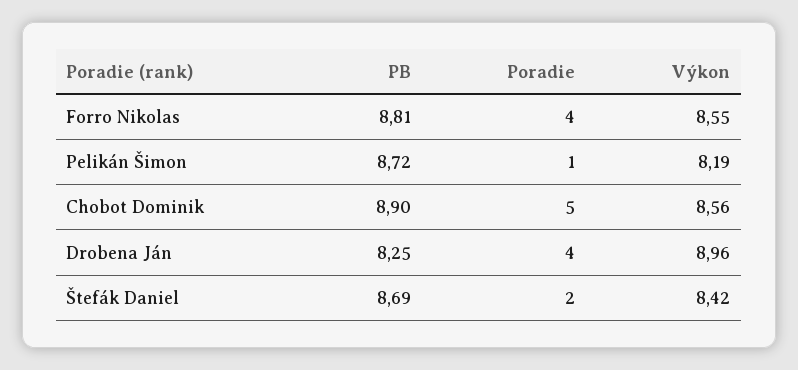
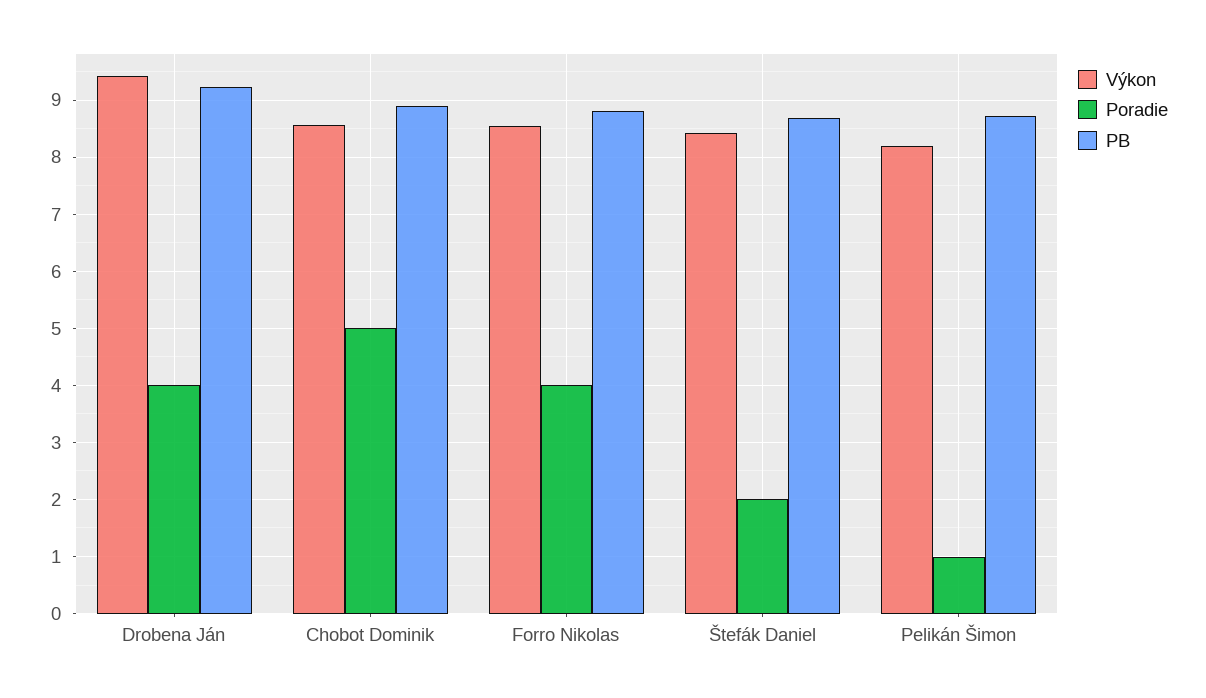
PB, Drobena Ján: 8.25 -> 9.2
Výkon, Drobena Ján: 8.96 -> 9.4

